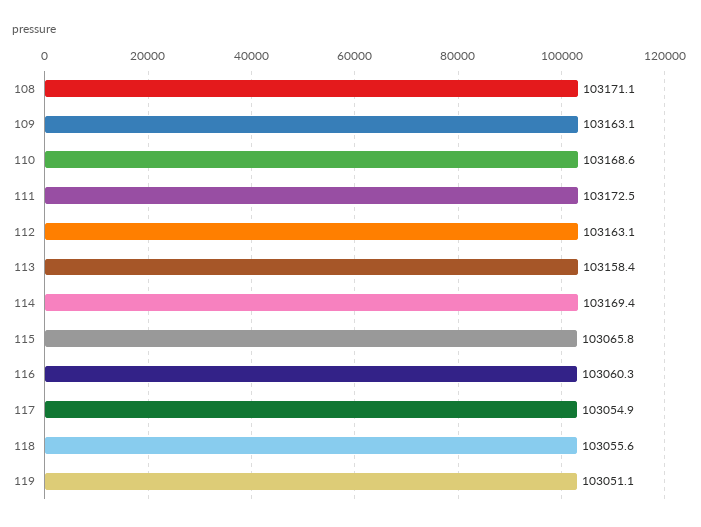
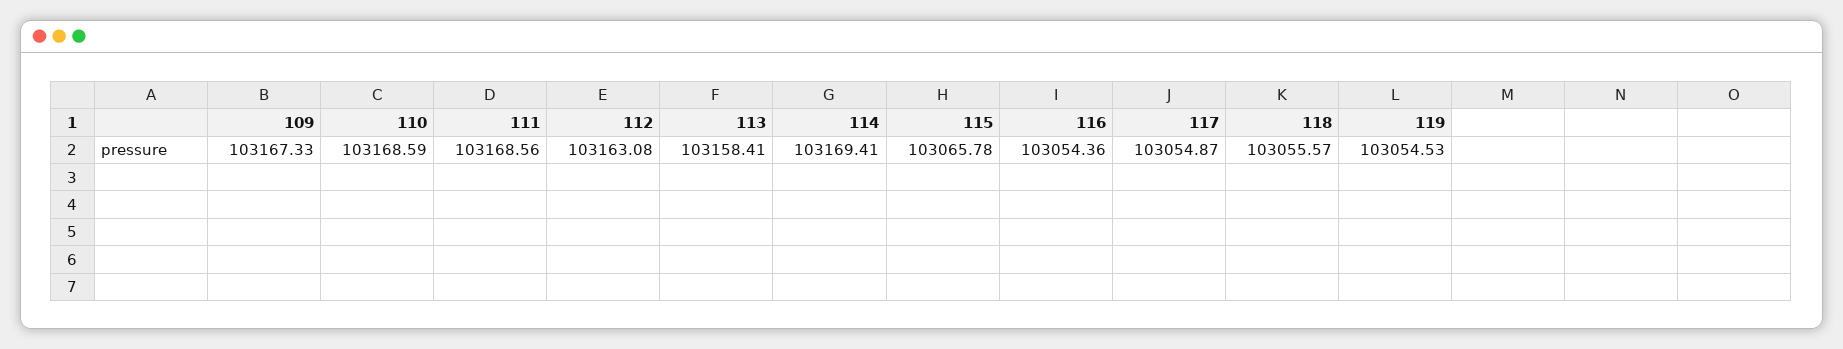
108: 103171.1 -> none
109: 103163.1 -> 103167.33
111: 103172.5 -> 103168.56
116: 103060.3 -> 103054.36
119: 103051.1 -> 103054.53

